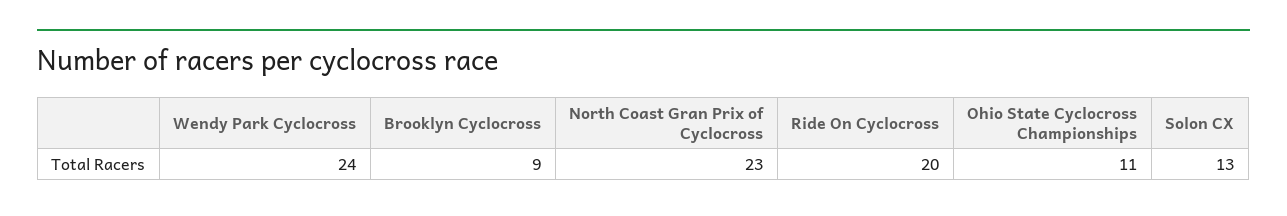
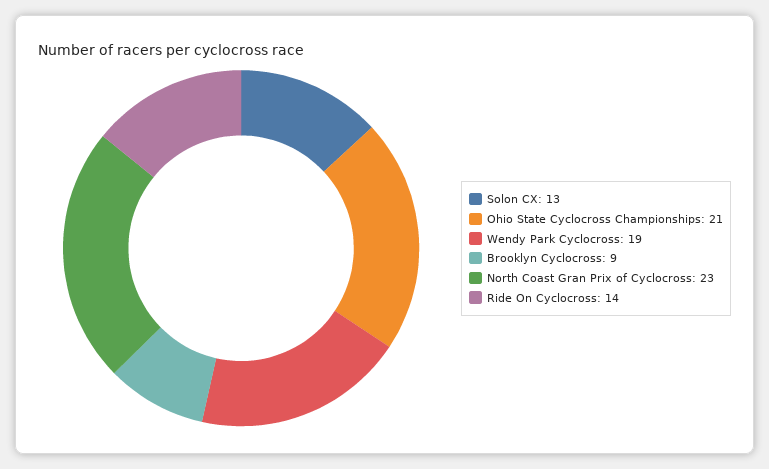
Wendy Park Cyclocross: 24 -> 19
Ride On Cyclocross: 20 -> 14
Ohio State Cyclocross Championships: 11 -> 21

